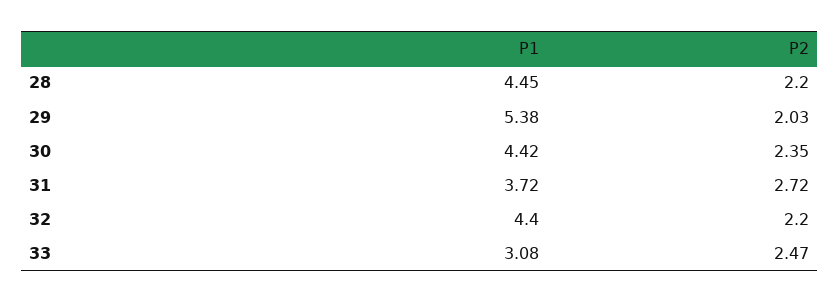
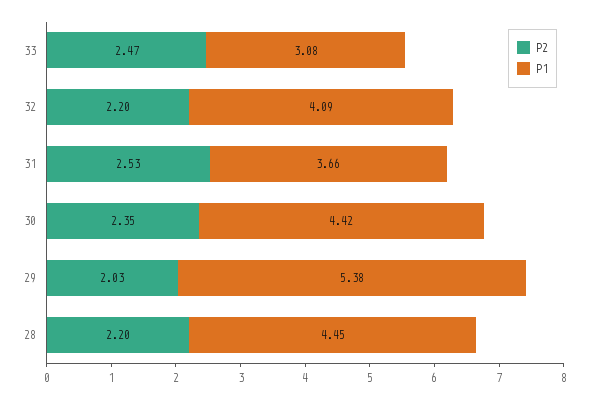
P1, 31: 3.72 -> 3.66
P2, 31: 2.72 -> 2.53
P1, 32: 4.4 -> 4.09

